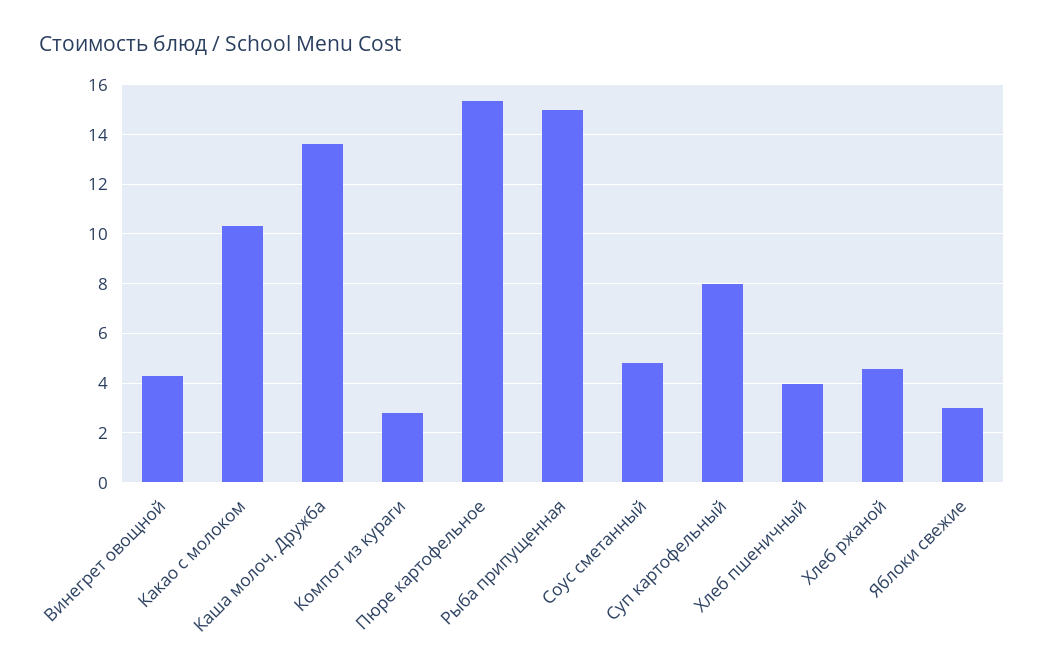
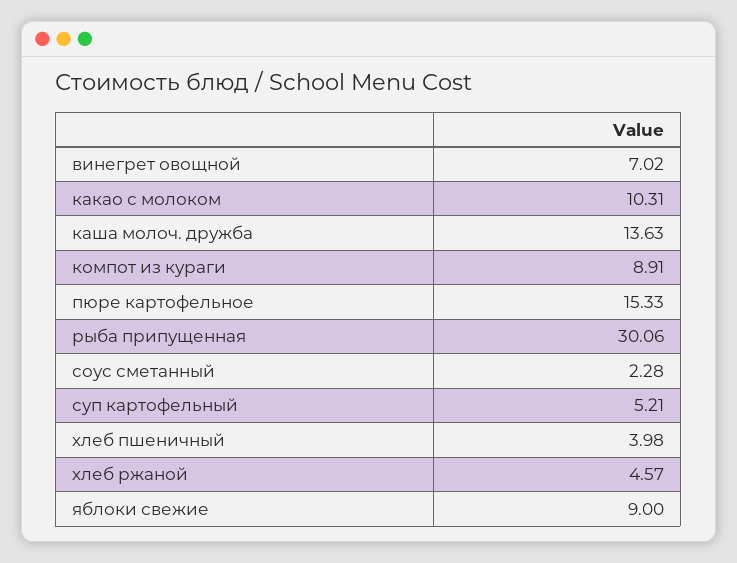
Винегрет овощной: 4.25 -> 7.02
Компот из кураги: 2.75 -> 8.91
Рыба припущенная: 15 -> 30.06
Соус сметанный: 4.75 -> 2.28
Суп картофельный: 8 -> 5.21
Яблоки свежие: 3 -> 9

